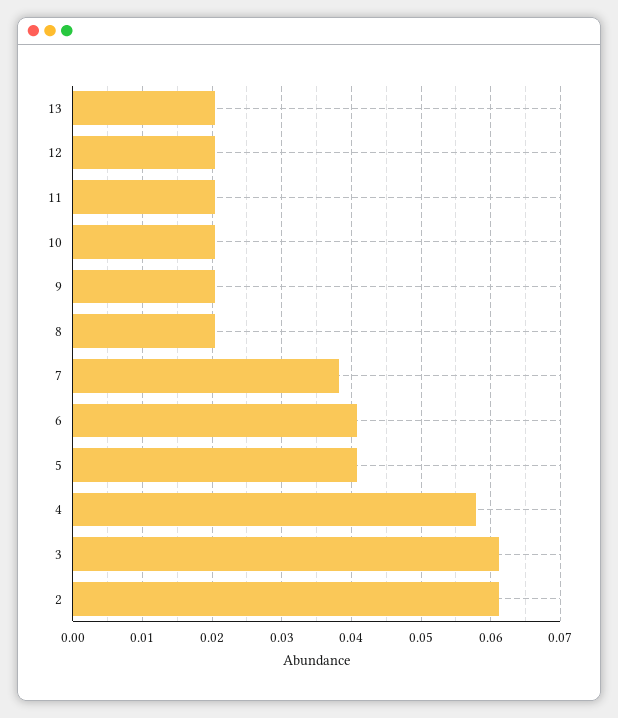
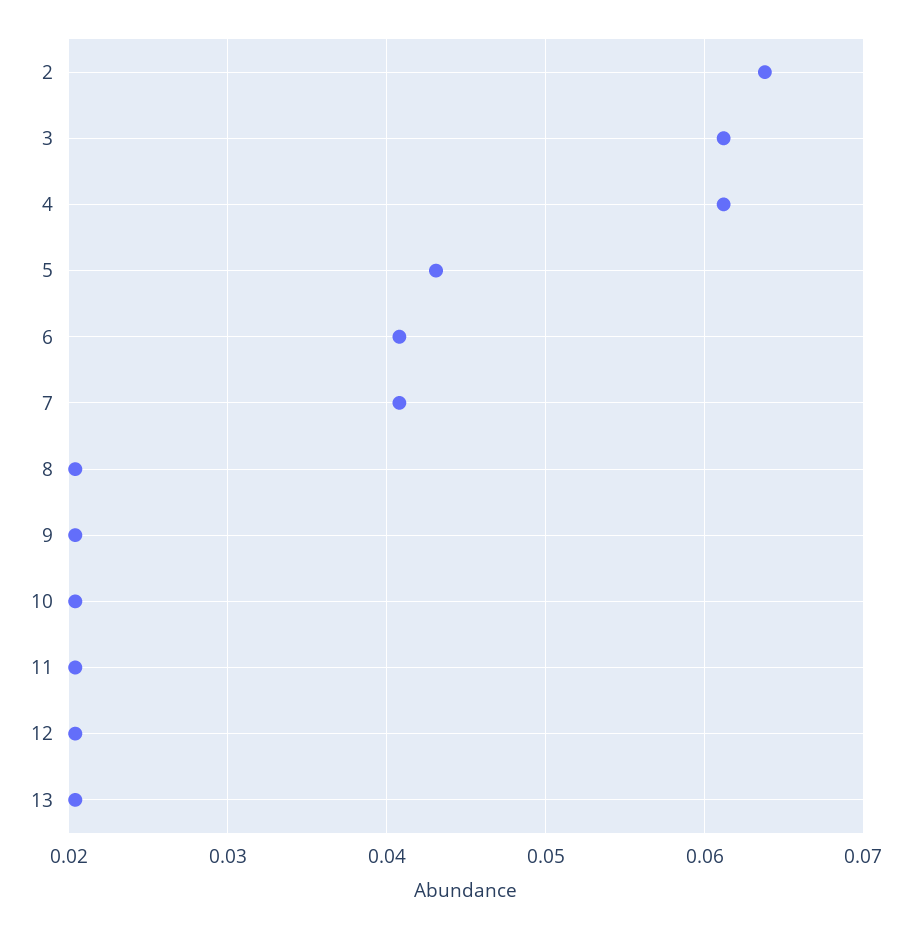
7: 0.038 -> 0.041
5: 0.041 -> 0.043
4: 0.058 -> 0.061
2: 0.061 -> 0.064

